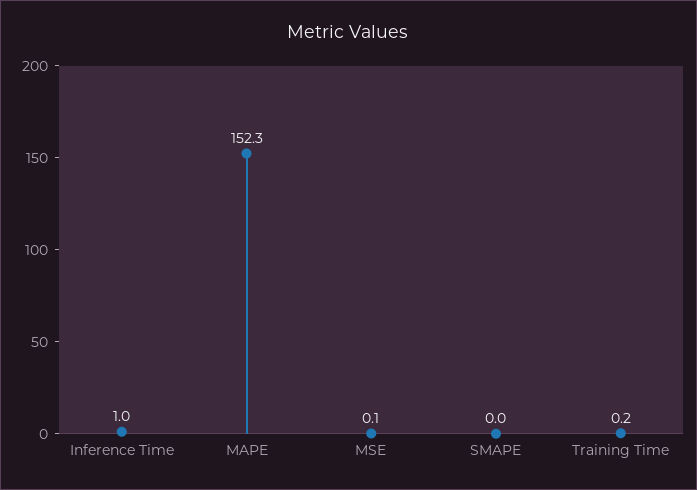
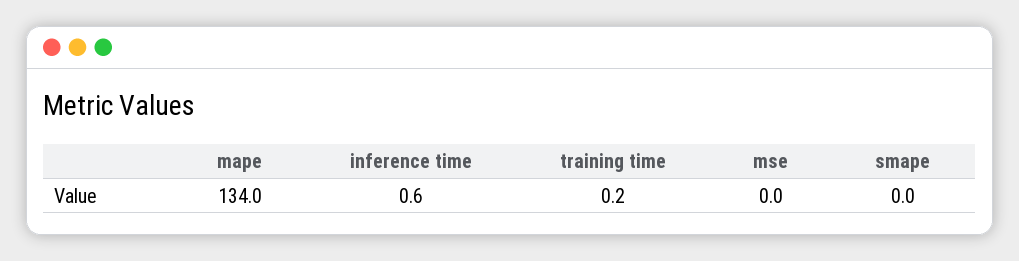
Inference Time: 1 -> 0.6
MAPE: 152.3 -> 134
MSE: 0.1 -> 0

